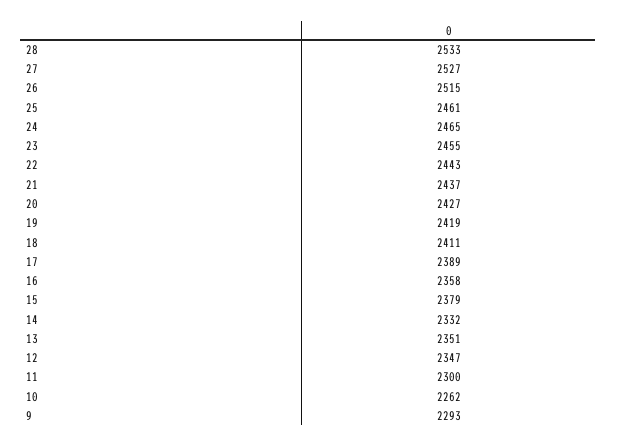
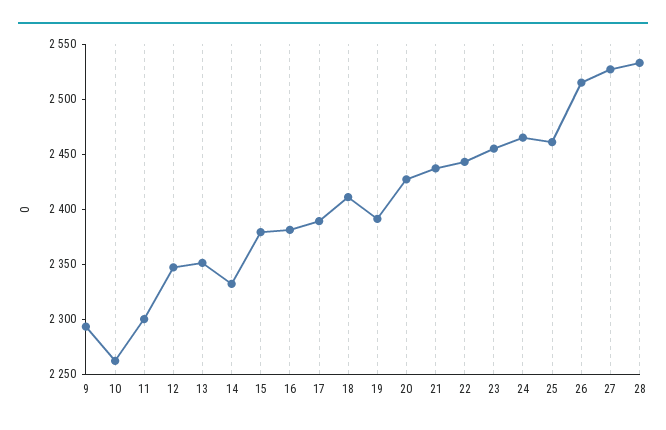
19: 2419 -> 2390
16: 2358 -> 2380

